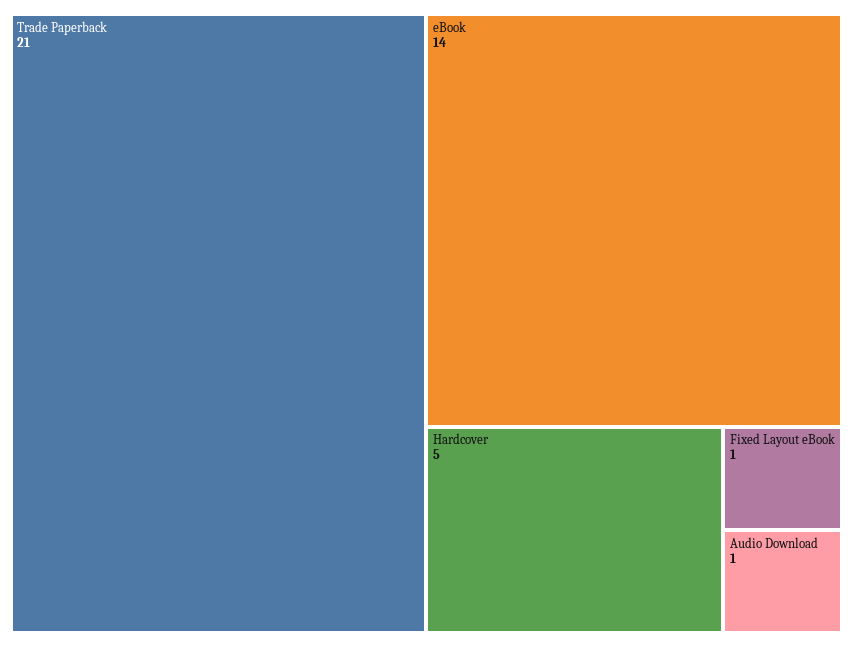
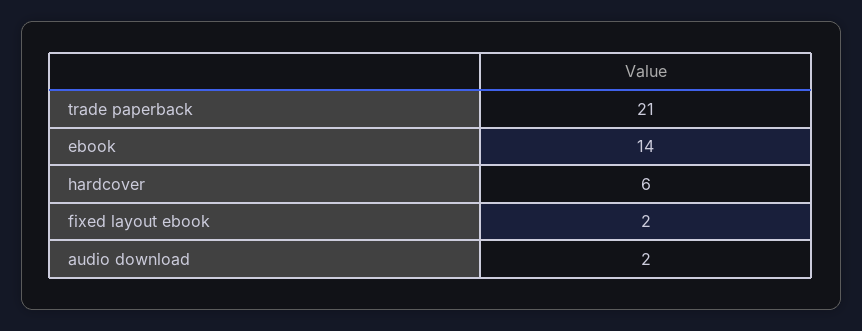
Hardcover: 5 -> 6
Fixed Layout eBook: 1 -> 2
Audio Download: 1 -> 2

